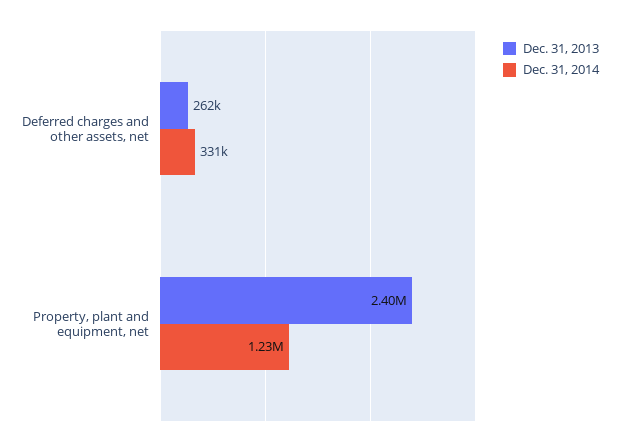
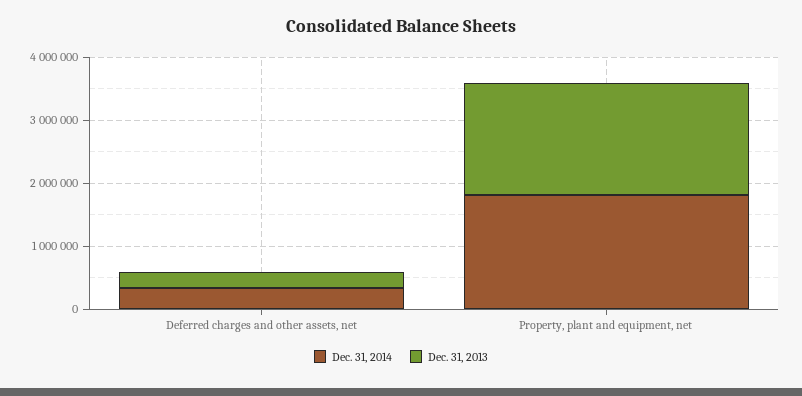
Dec. 31, 2013, Property, plant and equipment, net: 2400000 -> 1800000
Dec. 31, 2014, Property, plant and equipment, net: 1230000 -> 1800000

